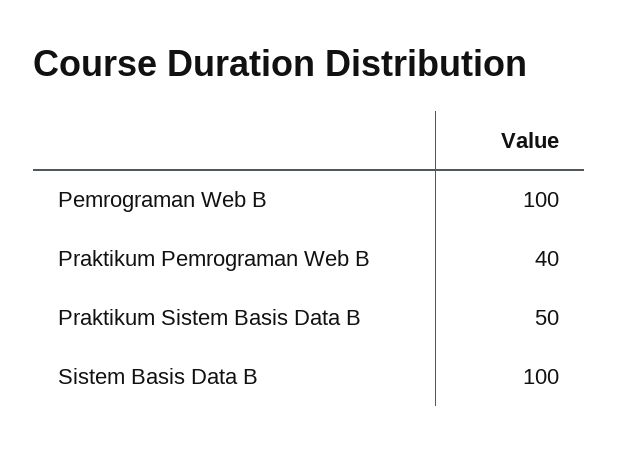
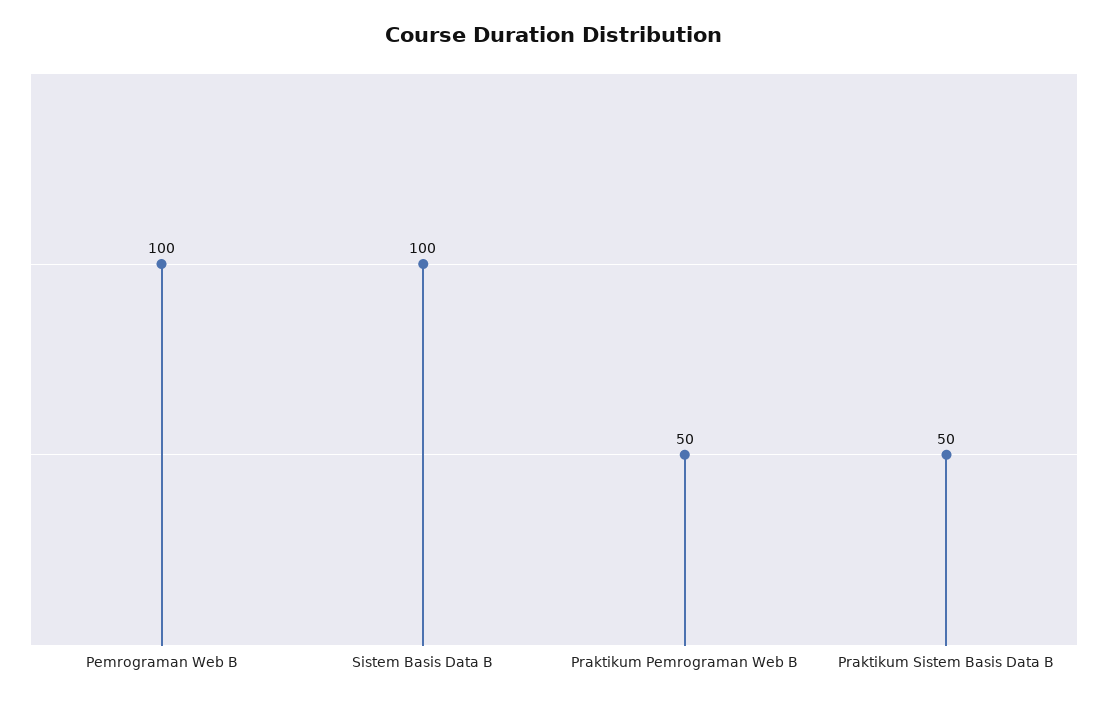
Praktikum Pemrograman Web B: 40 -> 50

